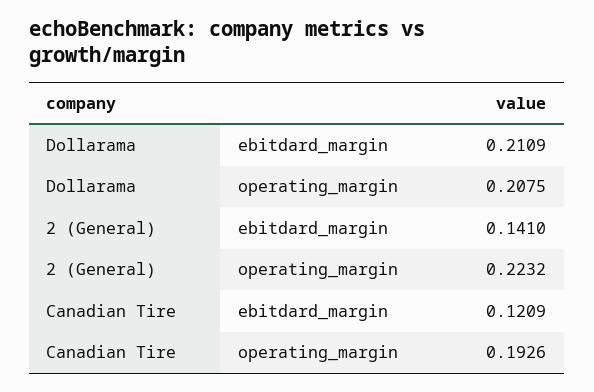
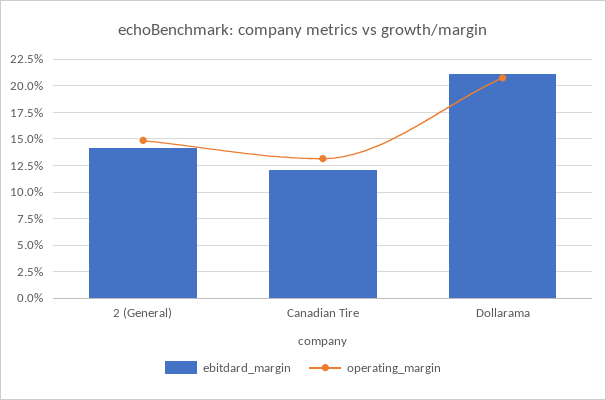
operating_margin, 2 (General): 0.2232 -> 0.15
operating_margin, Canadian Tire: 0.1926 -> 0.125

